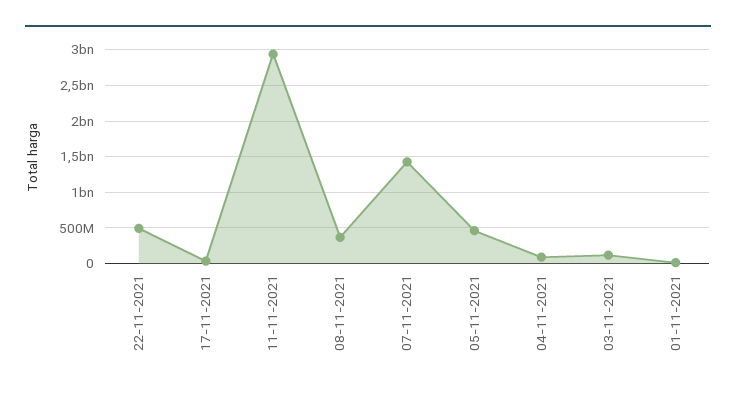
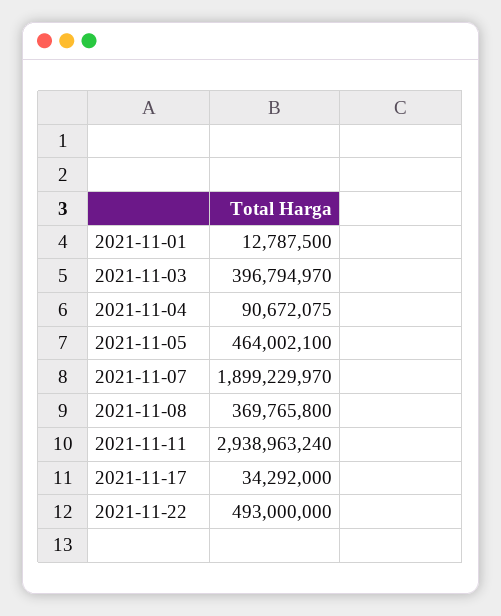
07-11-2021: 1400000000 -> 1899229970
03-11-2021: 100000000 -> 396794970

